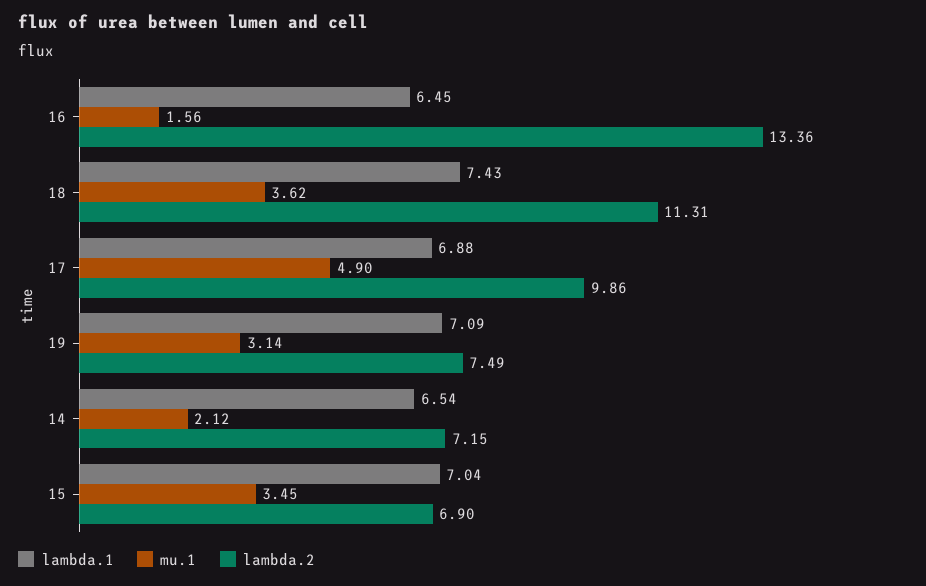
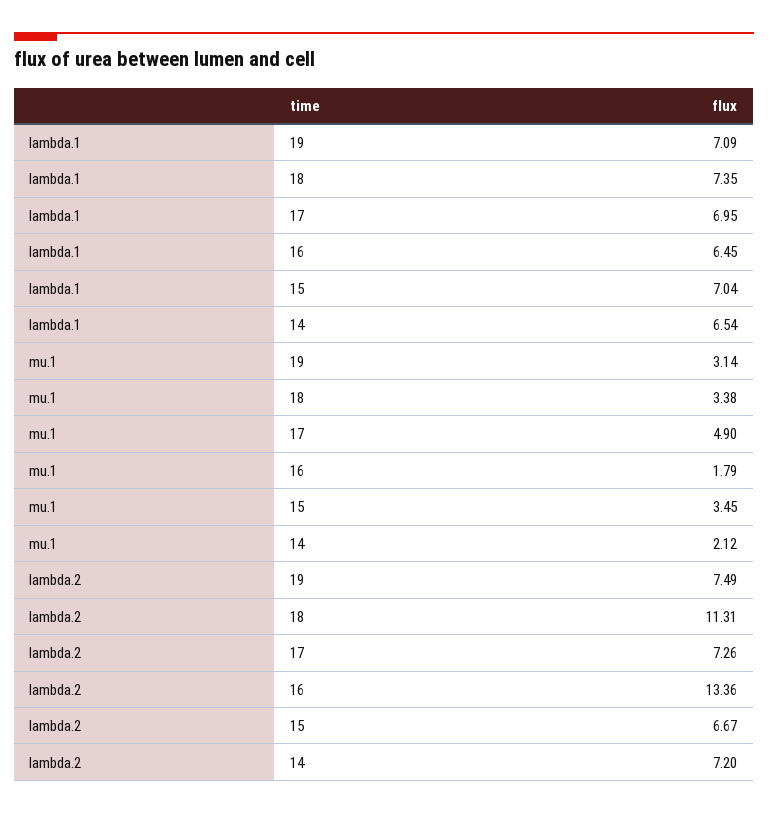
mu.1, 16: 1.56 -> 1.79
lambda.1, 18: 7.43 -> 7.35
mu.1, 18: 3.62 -> 3.38
lambda.1, 17: 6.88 -> 6.95
lambda.2, 17: 9.86 -> 7.26
lambda.2, 14: 7.15 -> 7.2
lambda.2, 15: 6.9 -> 6.67

